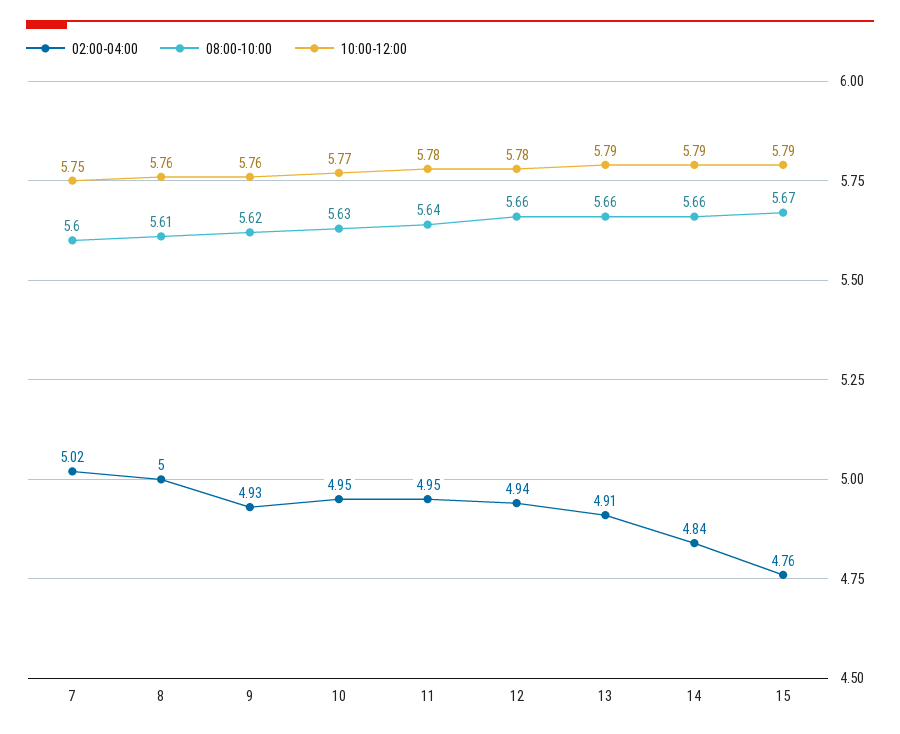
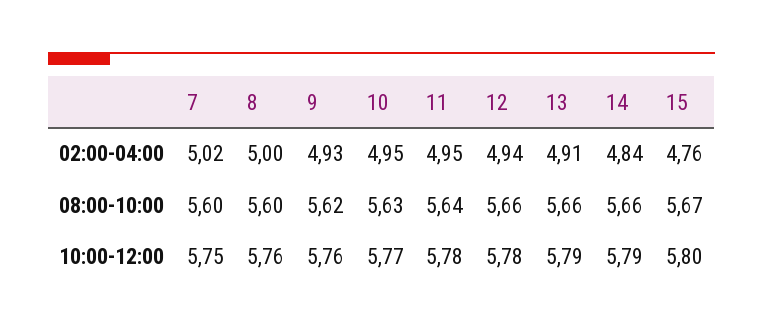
08:00-10:00, 8: 5.61 -> 5.6
10:00-12:00, 15: 5.79 -> 5.8

